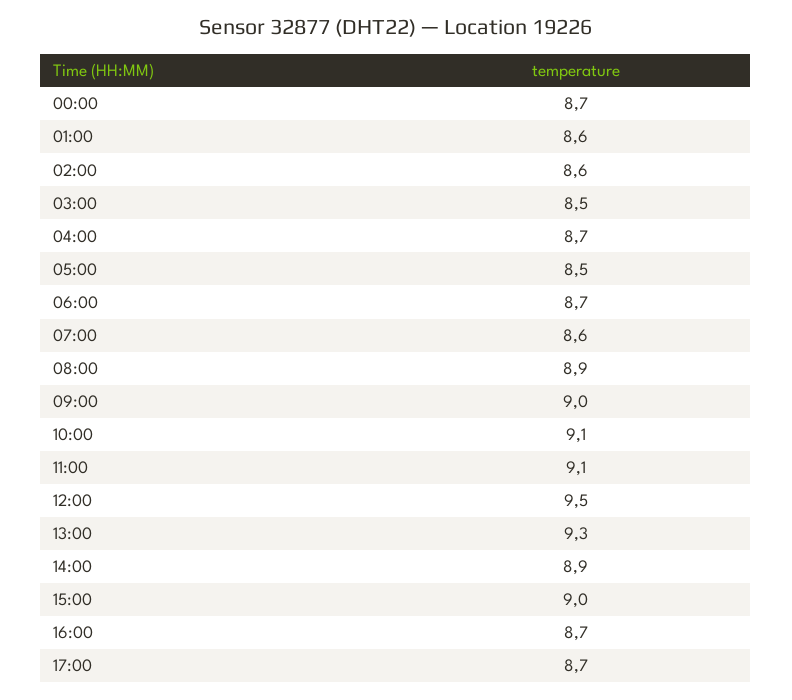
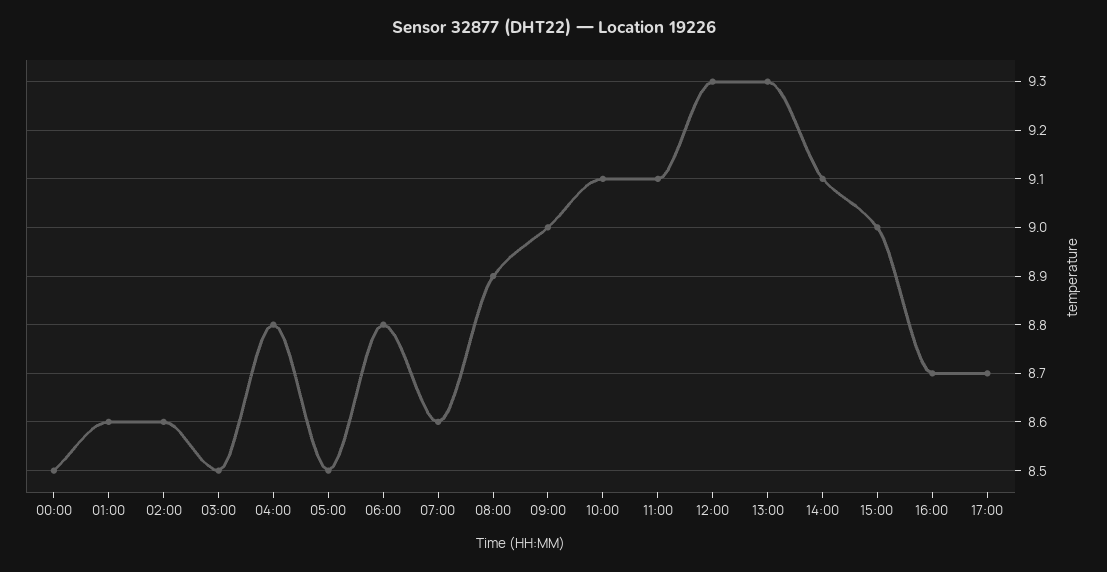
00:00: 8.7 -> 8.5
04:00: 8.7 -> 8.8
06:00: 8.7 -> 8.8
12:00: 9.5 -> 9.3
14:00: 8.9 -> 9.1

